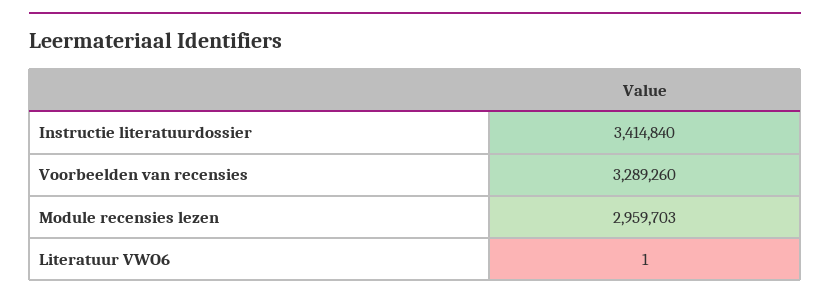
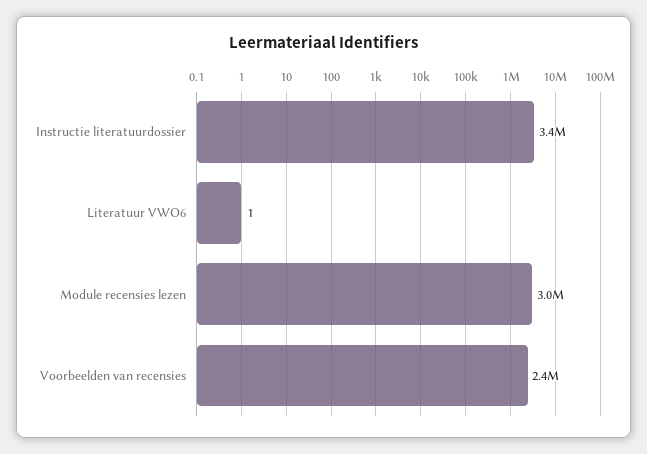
Voorbeelden van recensies: 3289260 -> 2400000

